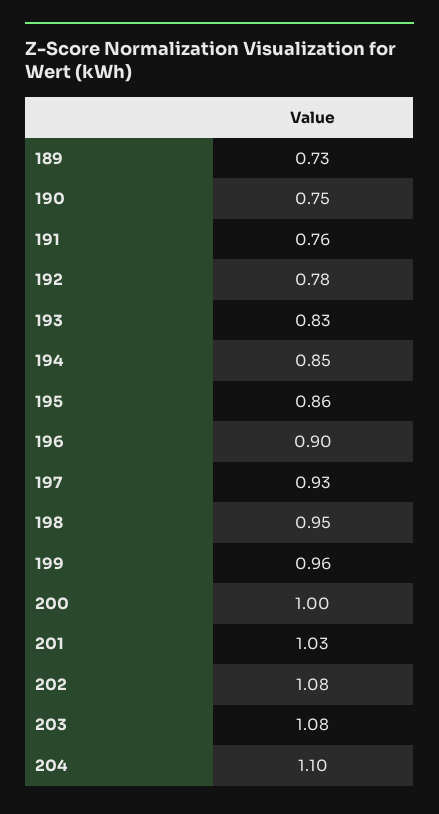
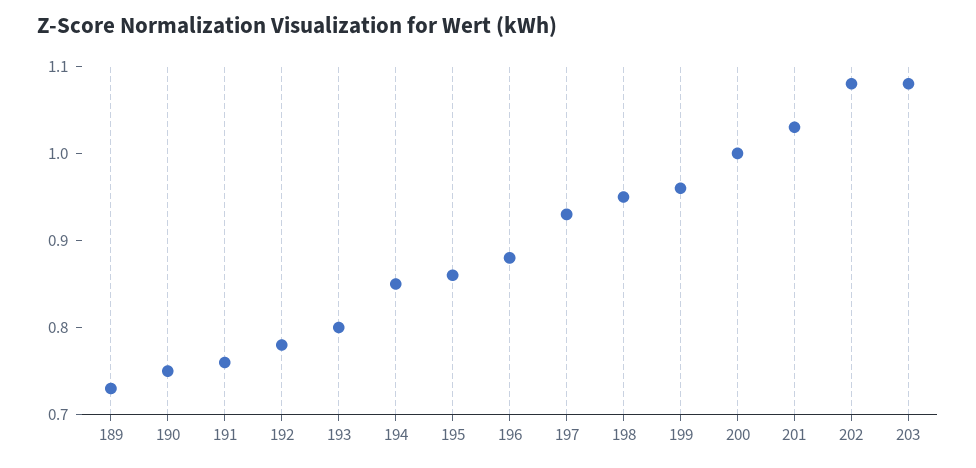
193: 0.83 -> 0.8
196: 0.9 -> 0.88
204: 1.1 -> none

